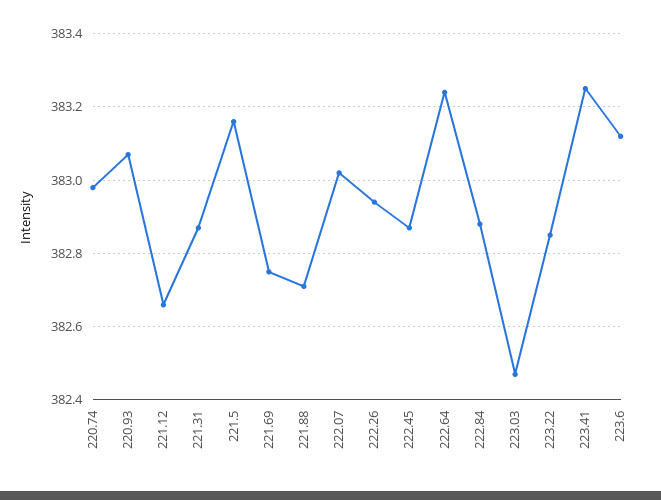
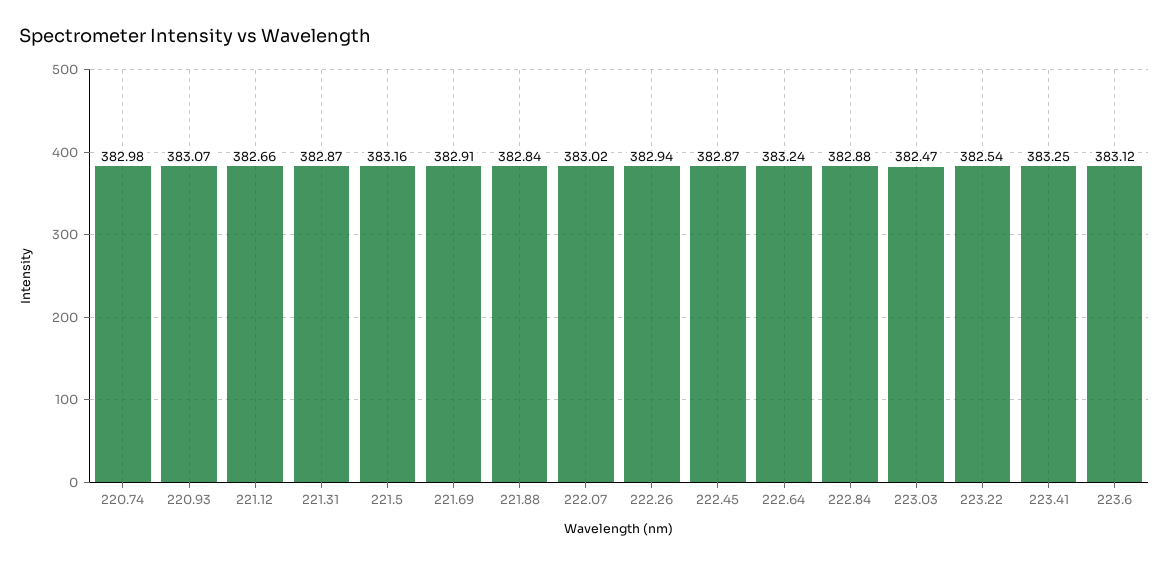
221.69: 382.75 -> 382.91
221.88: 382.7 -> 382.84
223.22: 382.85 -> 382.54

